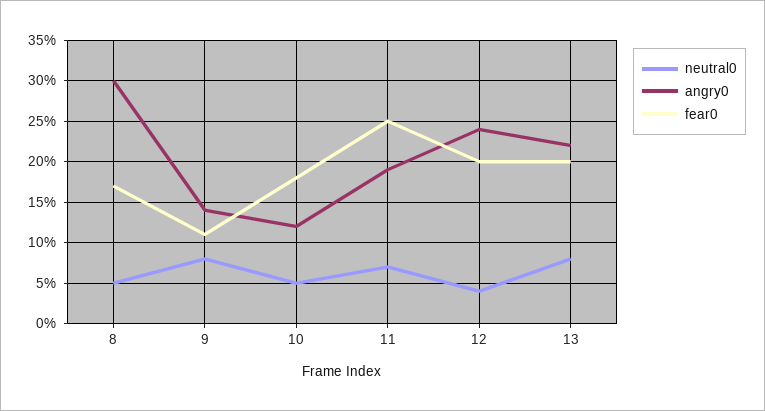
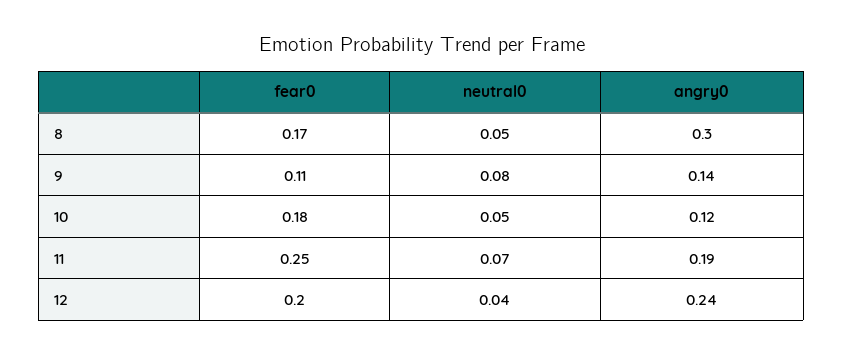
neutral0, 13: 0.08 -> none
angry0, 13: 0.22 -> none
fear0, 13: 0.2 -> none

